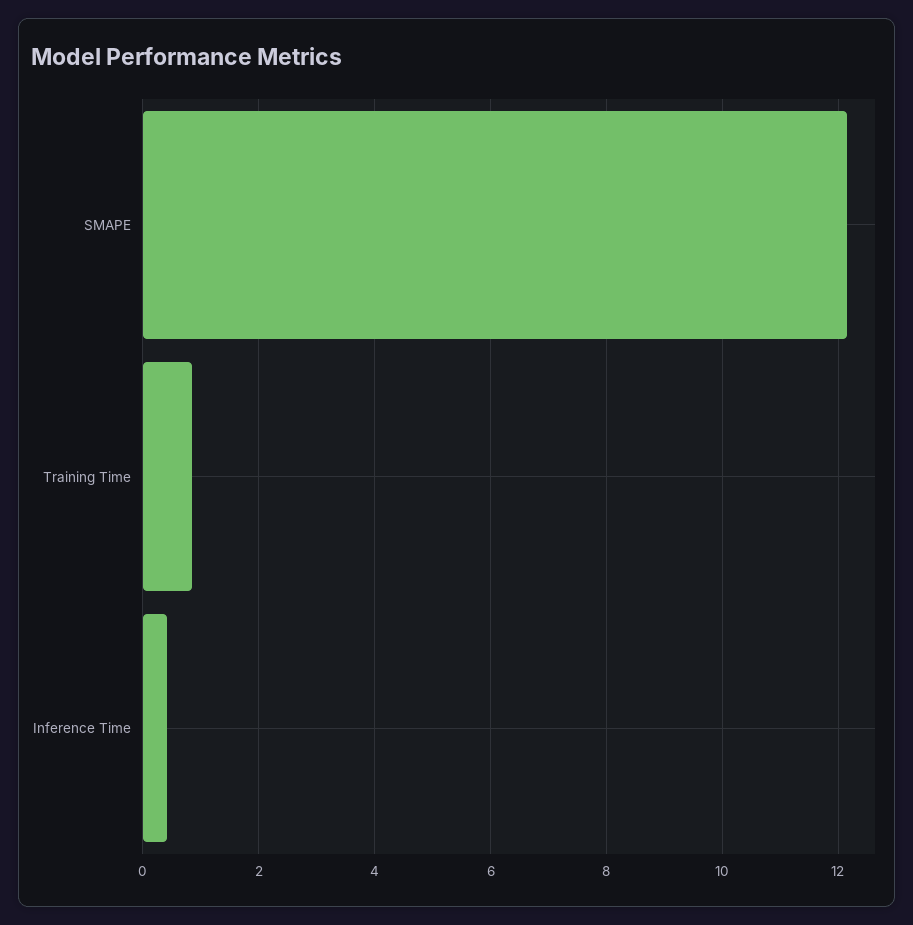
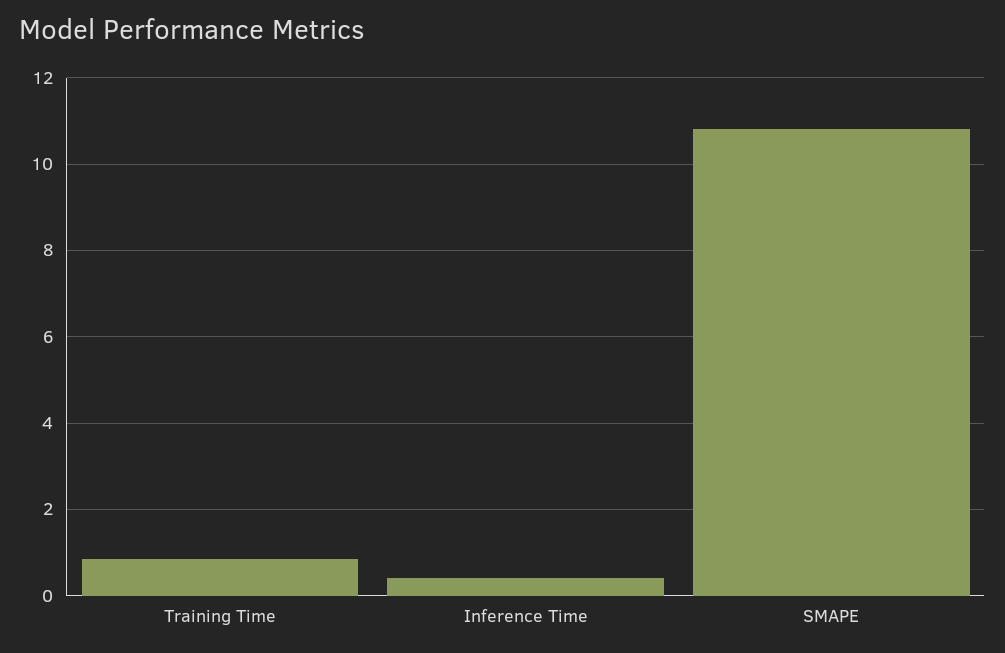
SMAPE: 12.2 -> 10.8

